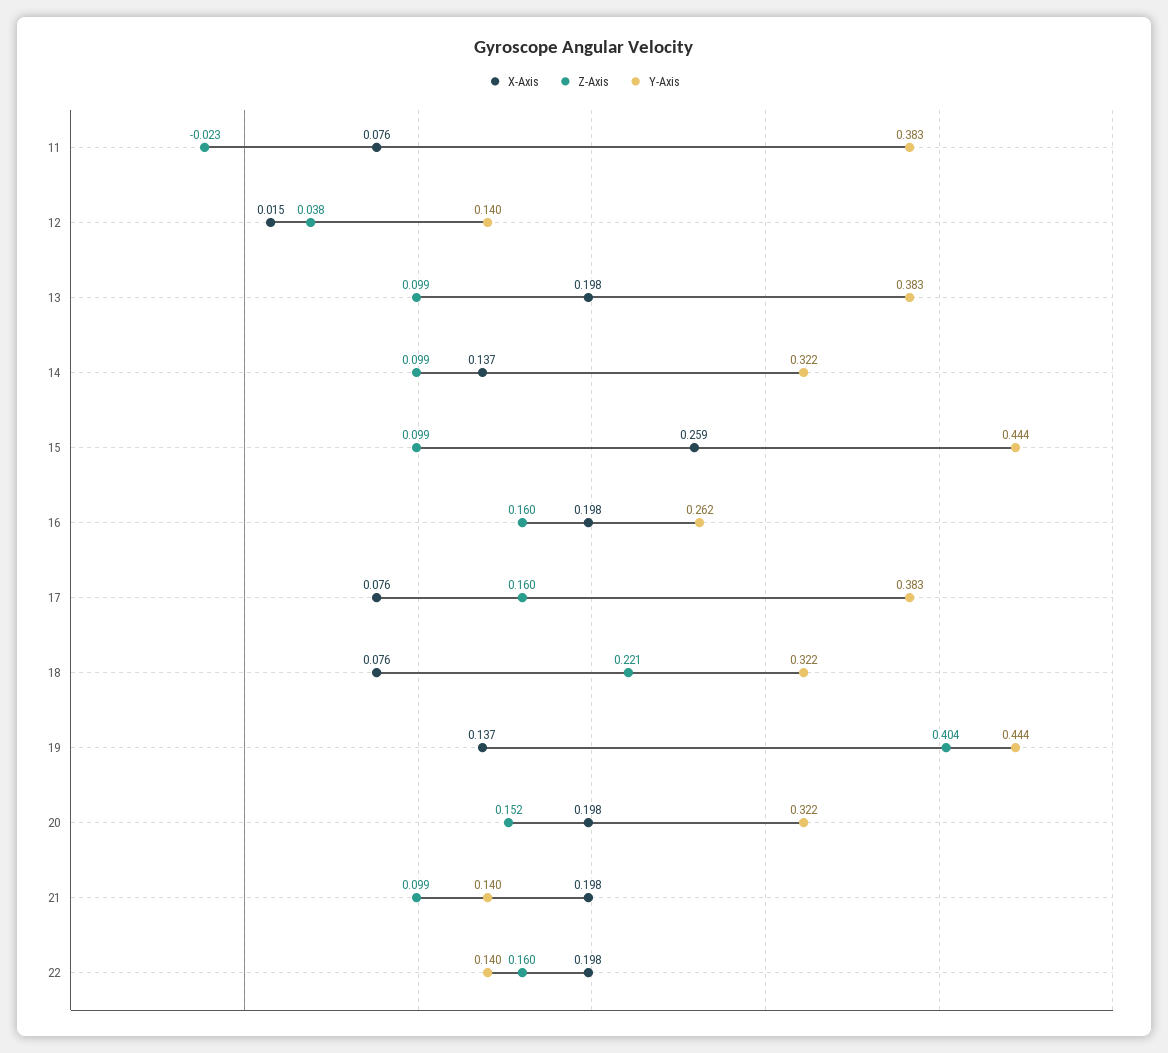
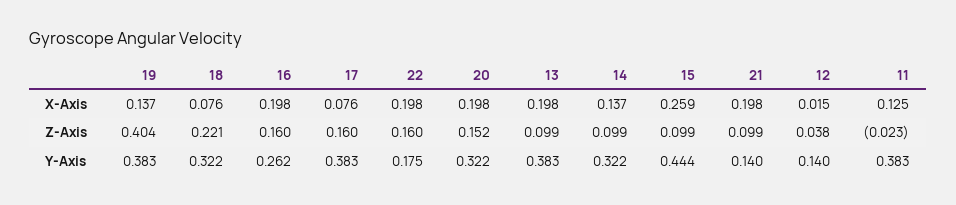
X-Axis, 11: 0.076 -> 0.125
Y-Axis, 19: 0.444 -> 0.383
Y-Axis, 22: 0.14 -> 0.175

